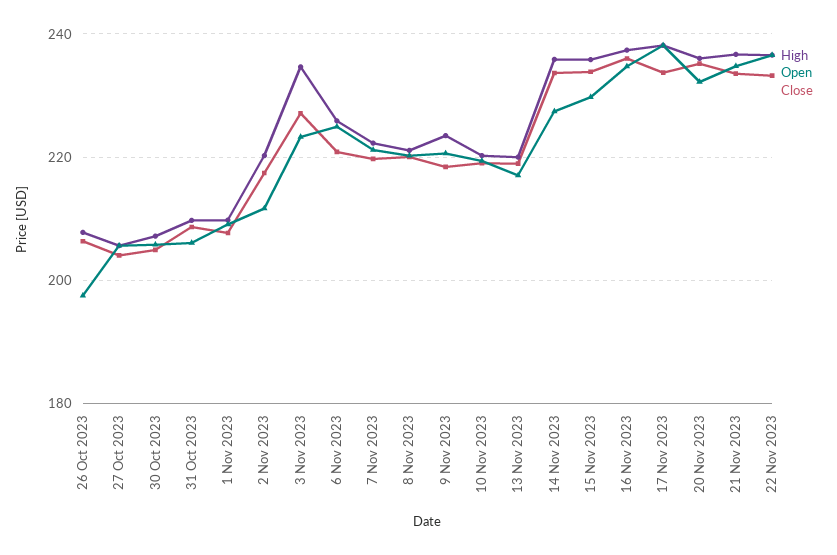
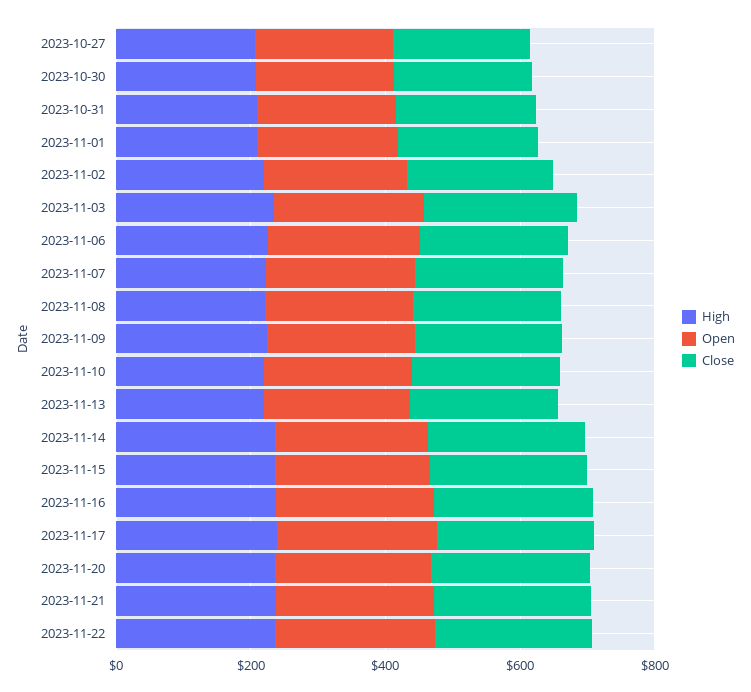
High, 26 Oct 2023: 208 -> none
Open, 26 Oct 2023: 198 -> none
Close, 26 Oct 2023: 206 -> none

